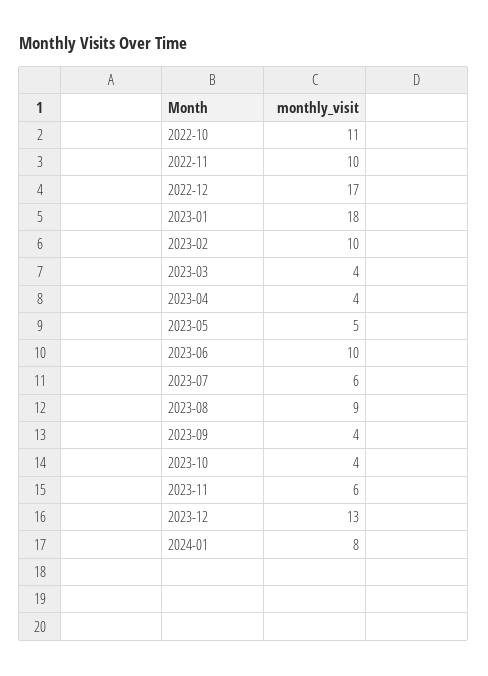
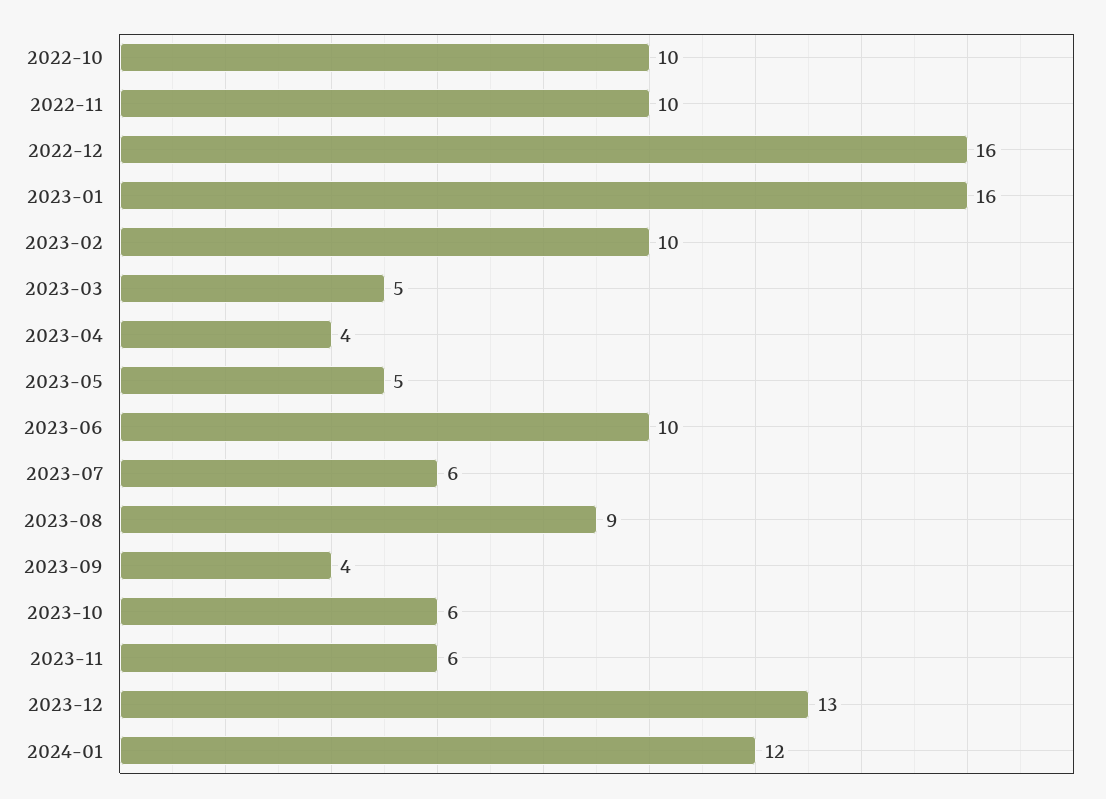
2022-10: 11 -> 10
2022-12: 17 -> 16
2023-01: 18 -> 16
2023-03: 4 -> 5
2023-10: 4 -> 6
2024-01: 8 -> 12

